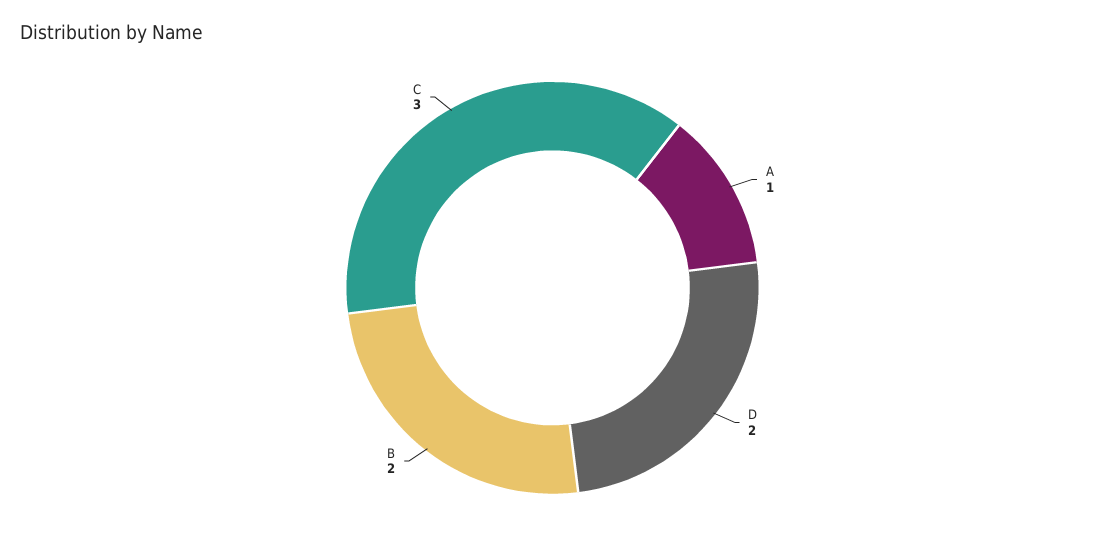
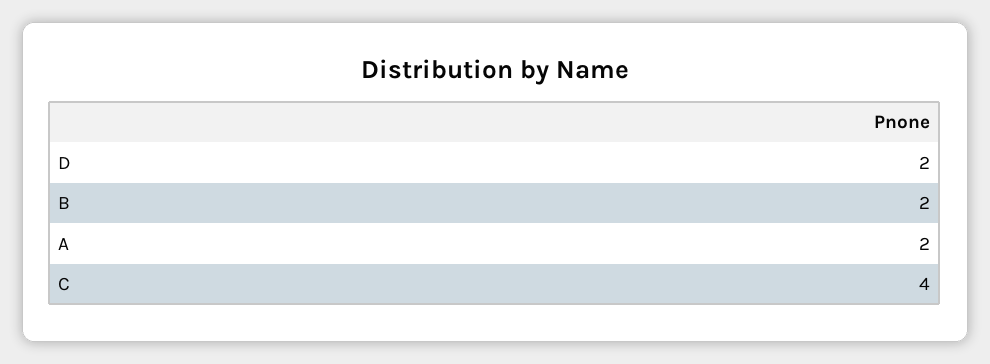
A: 1 -> 2
C: 3 -> 4

